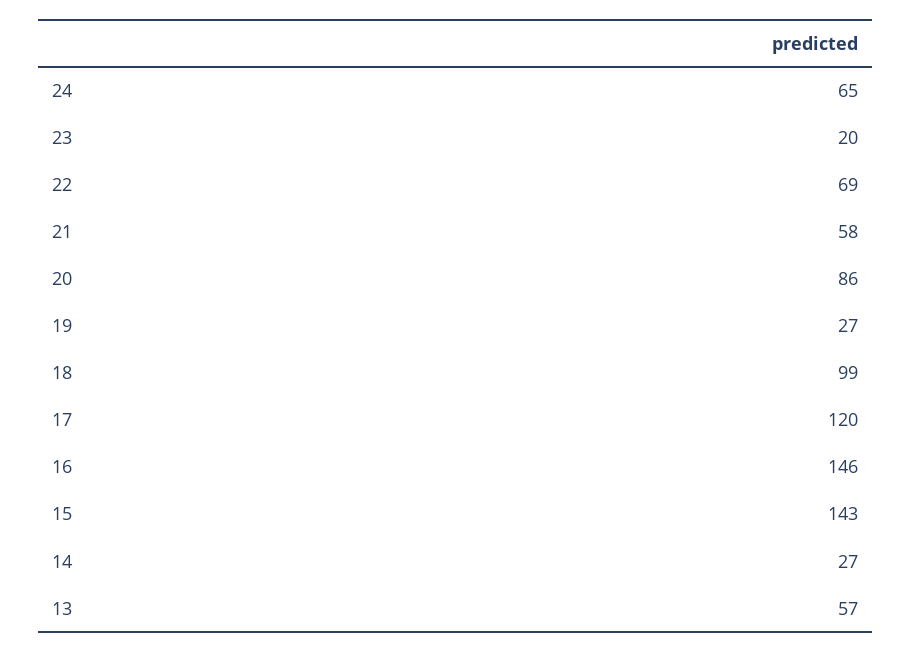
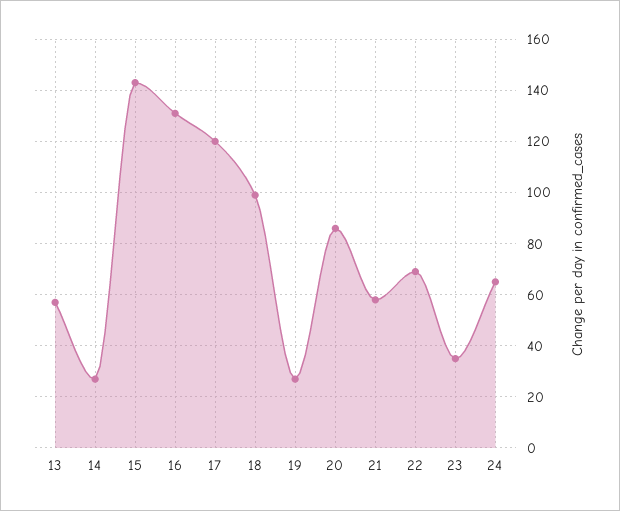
23: 20 -> 35
16: 146 -> 130

